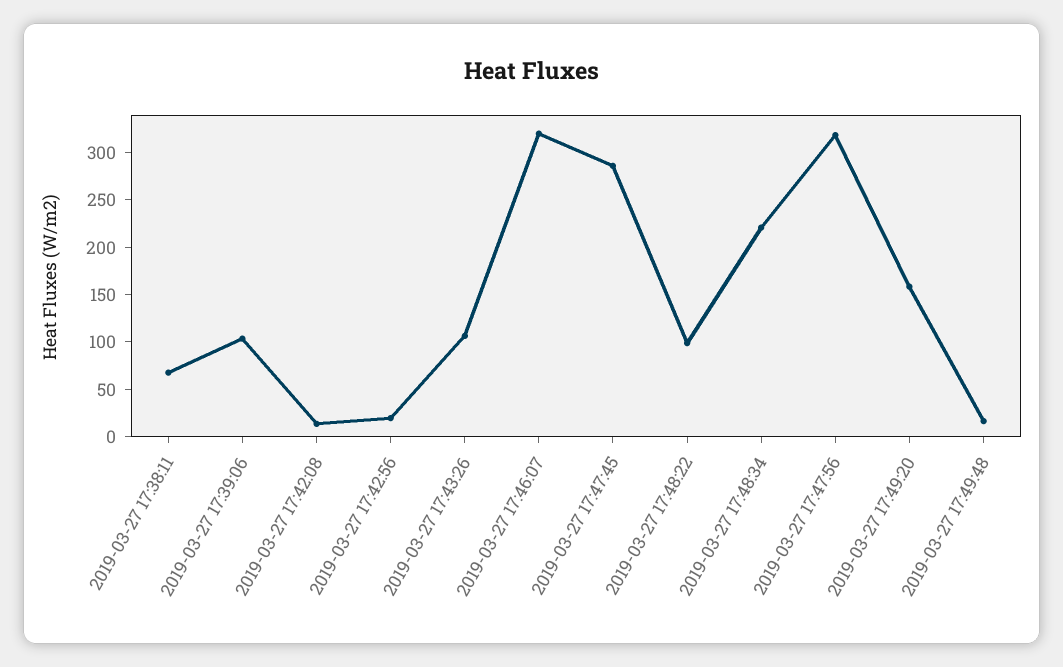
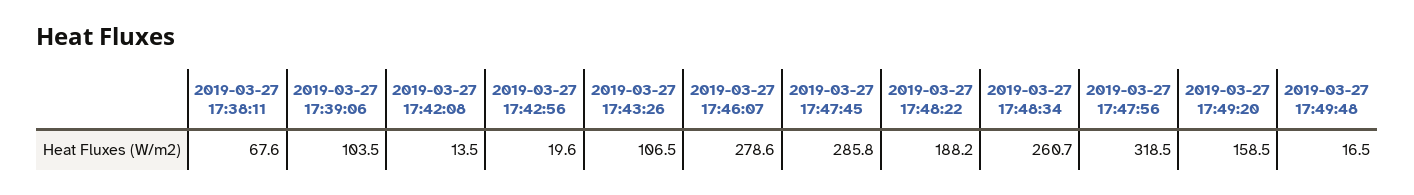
2019-03-27 17:46:07: 320 -> 278.6
2019-03-27 17:48:22: 100 -> 188.2
2019-03-27 17:48:34: 220 -> 260.7

